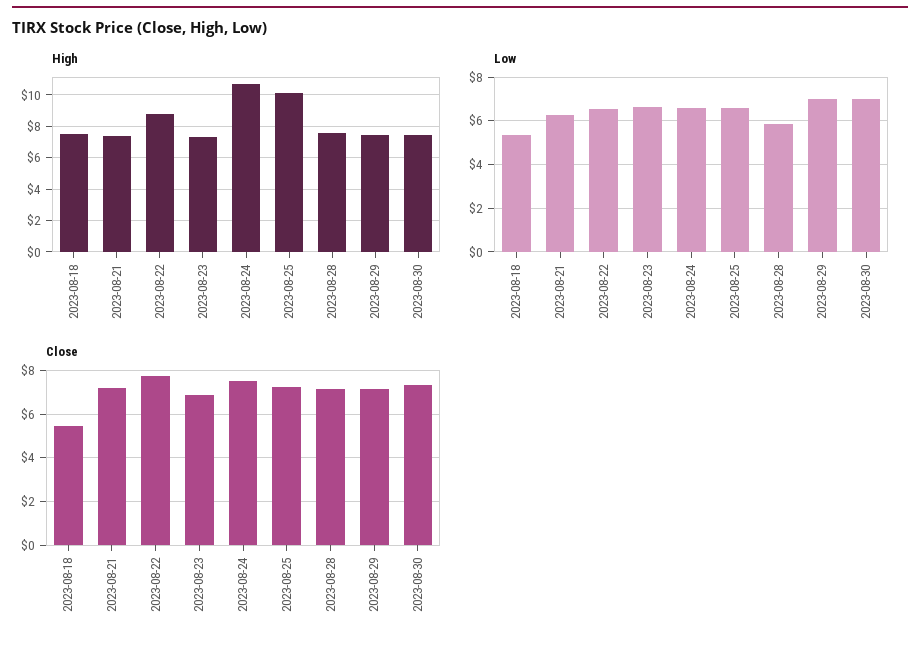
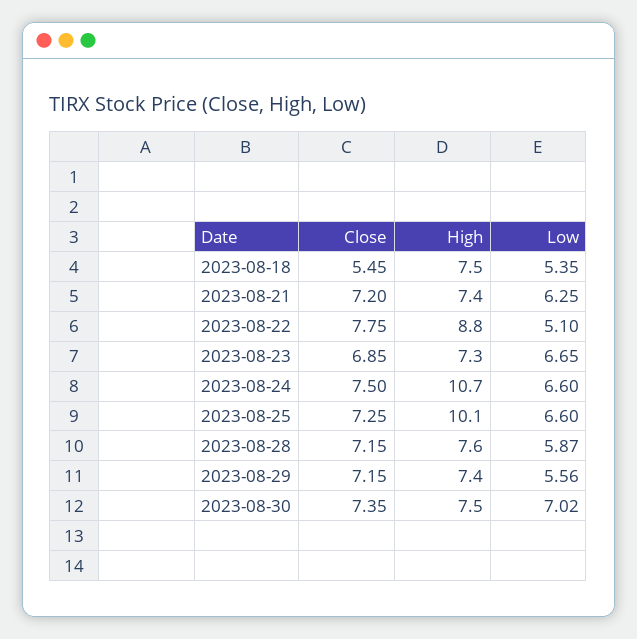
Low, 2023-08-22: 6.5 -> 5.1
Low, 2023-08-29: 7 -> 5.56

